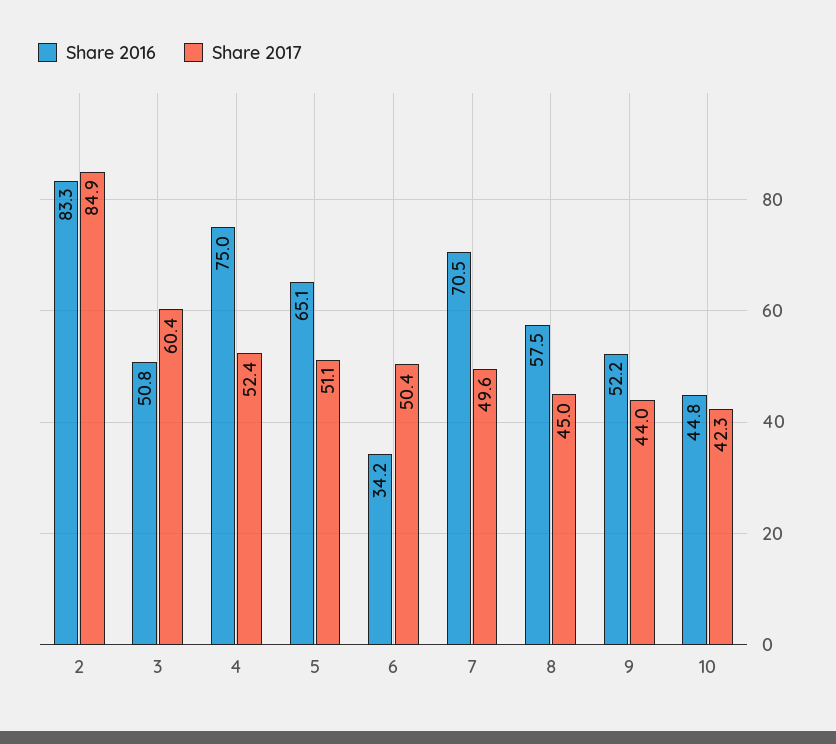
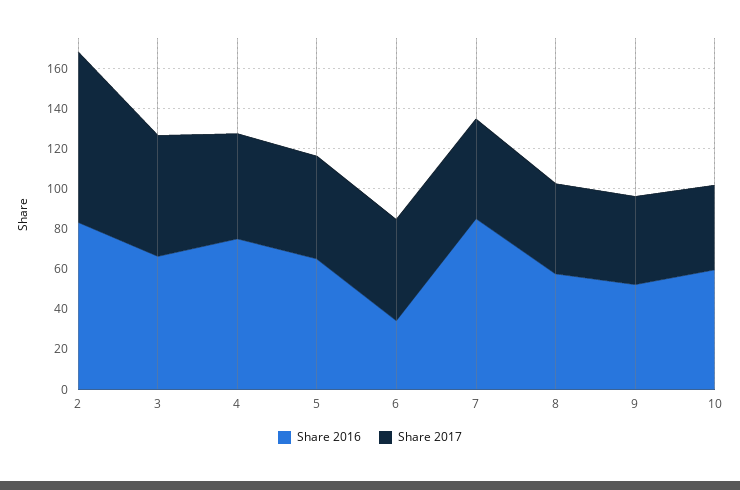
Share 2016, 3: 50.8 -> 65
Share 2016, 7: 70.5 -> 85
Share 2016, 10: 44.8 -> 60

